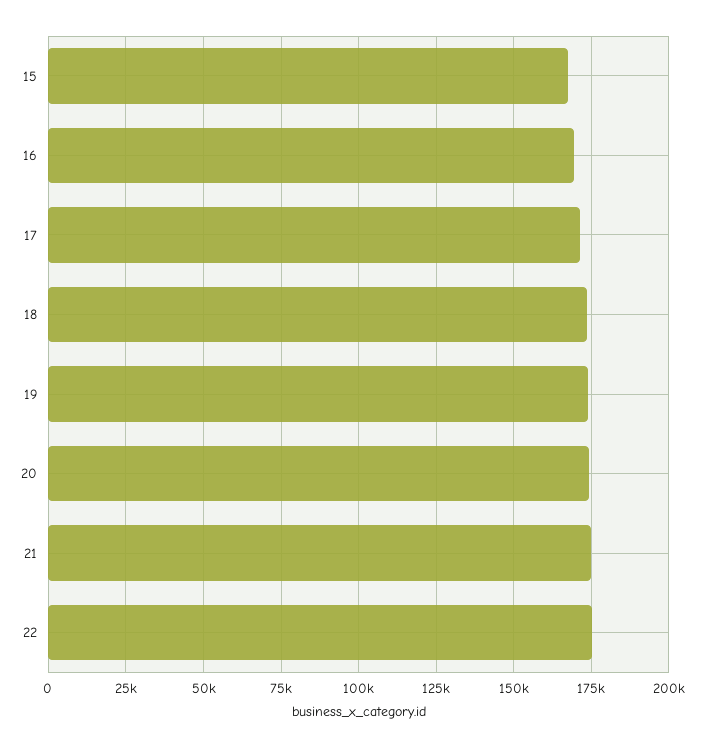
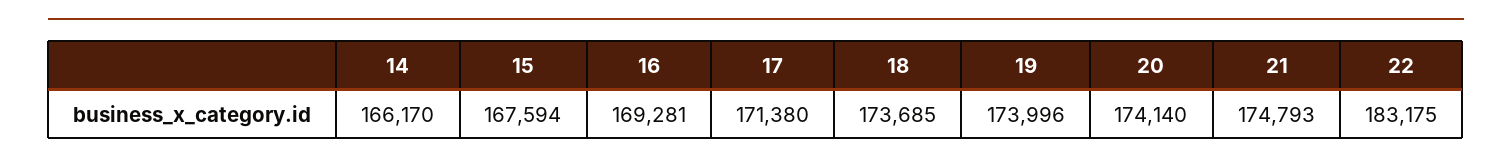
22: 175000 -> 183175
14: none -> 166170

